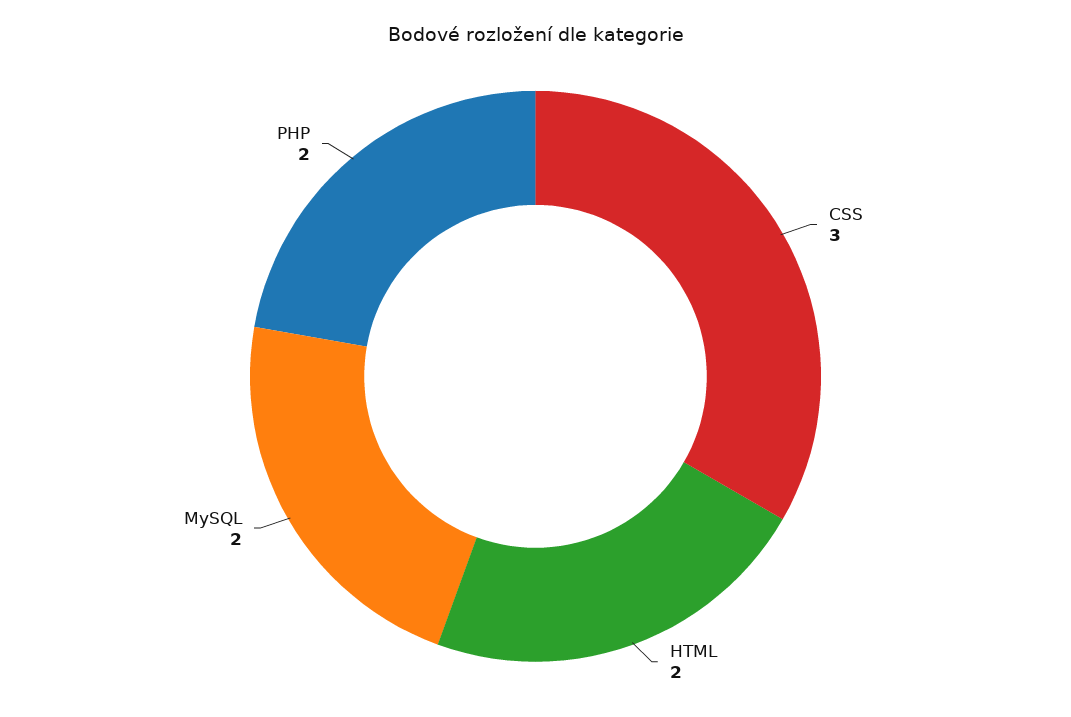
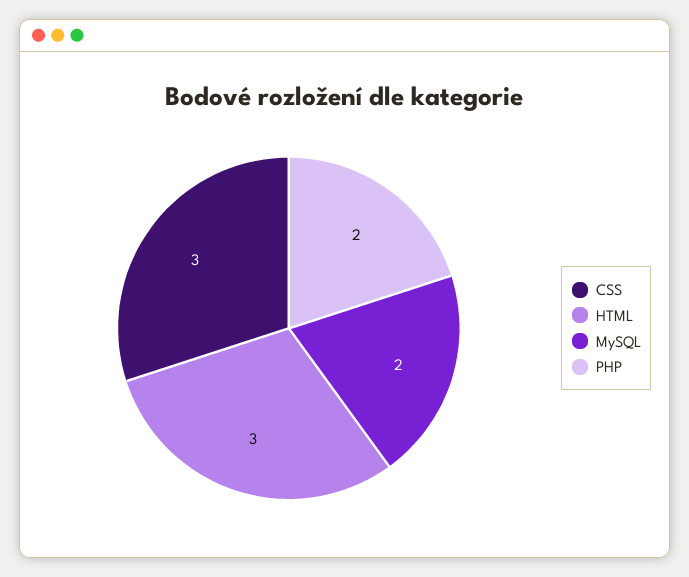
HTML: 2 -> 3

